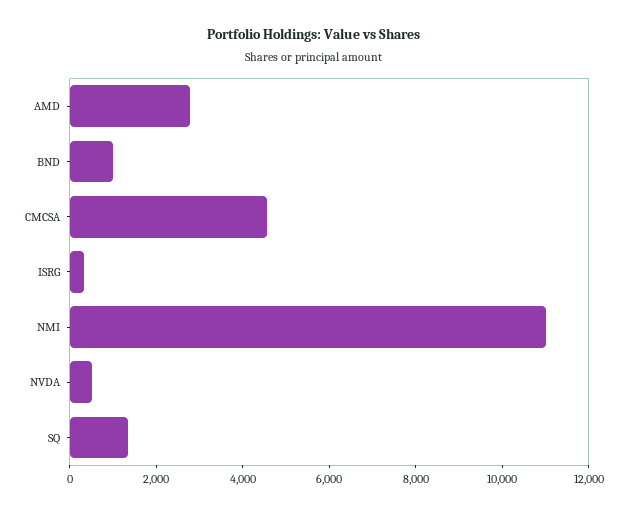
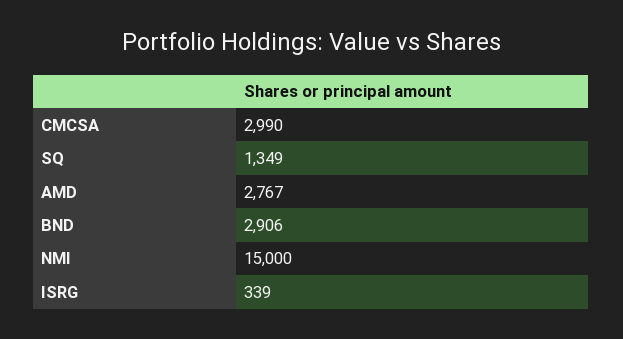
BND: 1000 -> 2906
CMCSA: 4500 -> 2990
NMI: 11000 -> 15000
NVDA: 500 -> none

